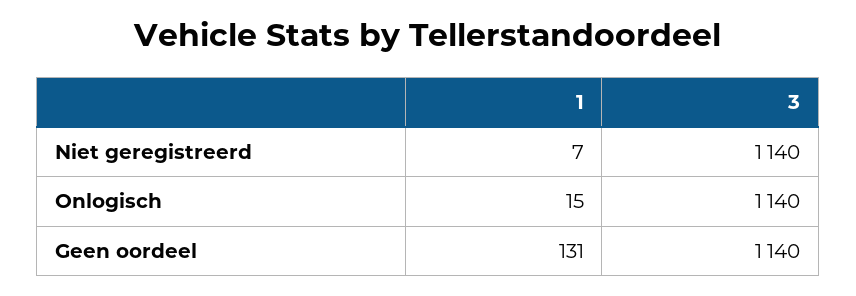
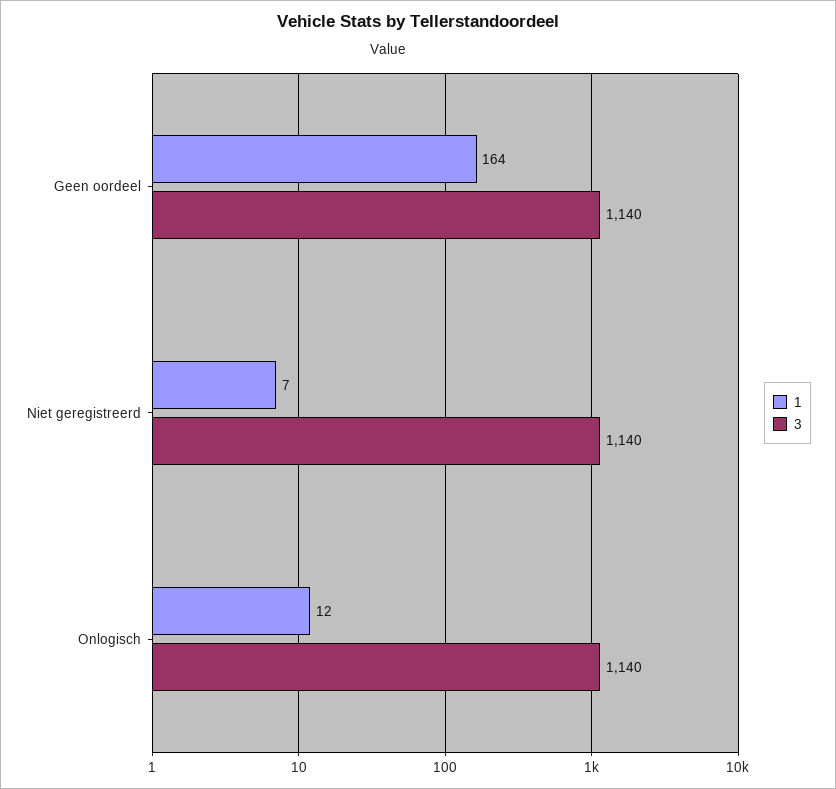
1, Onlogisch: 15 -> 12
1, Geen oordeel: 131 -> 164

